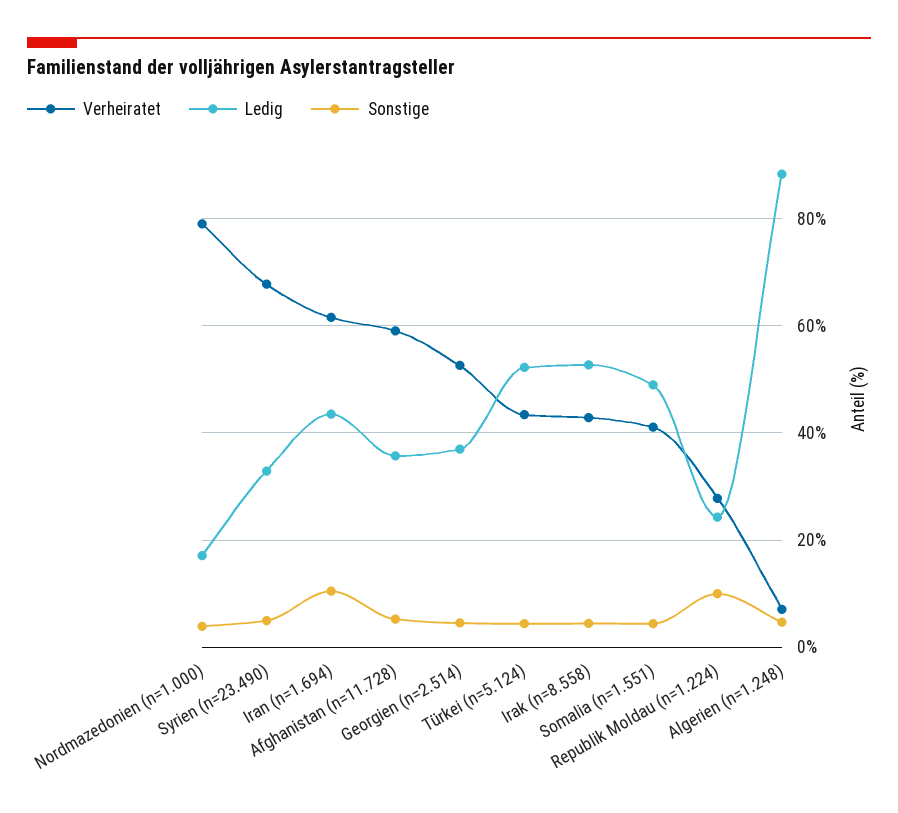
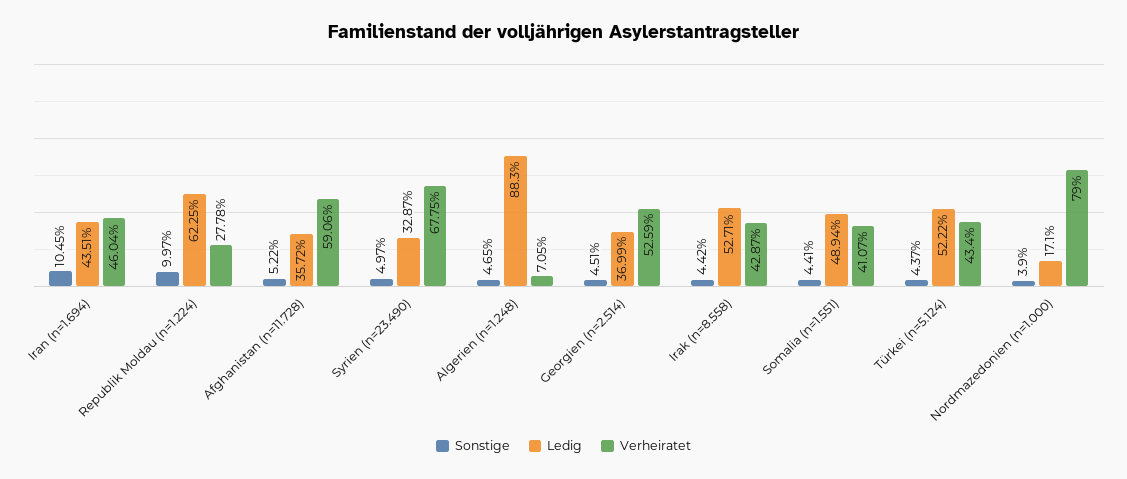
Verheiratet, Iran (n=1.694): 62 -> 46.04
Ledig, Republik Moldau (n=1.224): 24 -> 62.25

